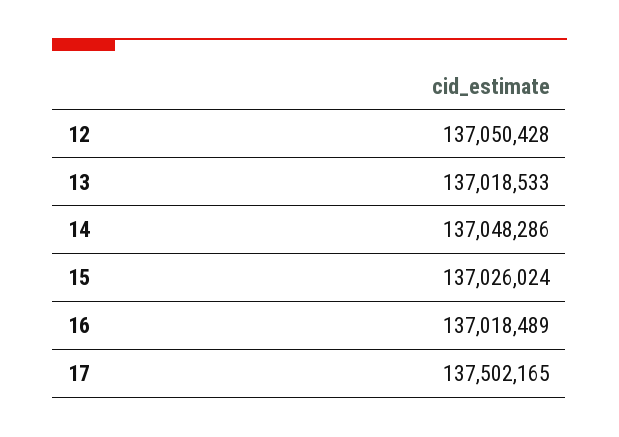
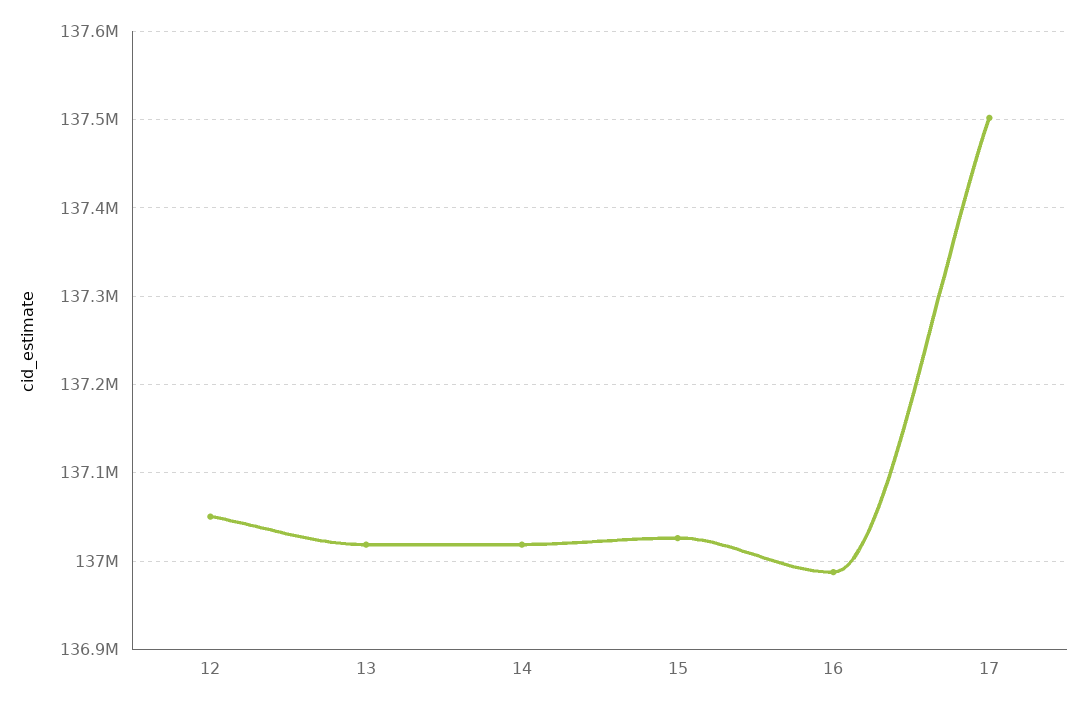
14: 137048286 -> 137020000
16: 137018489 -> 136990000

